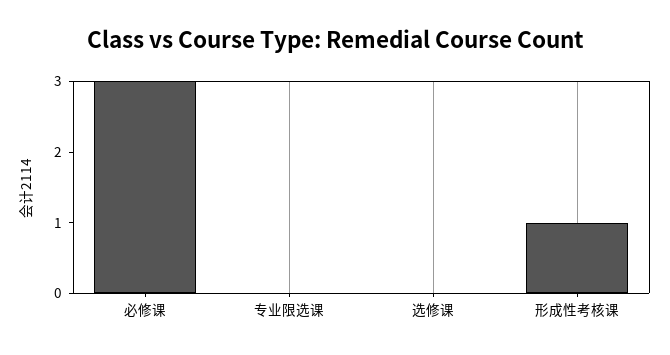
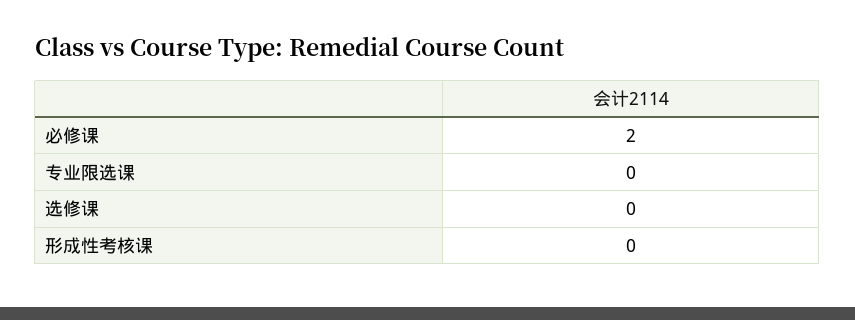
必修课: 3 -> 2
形成性考核课: 1 -> 0

